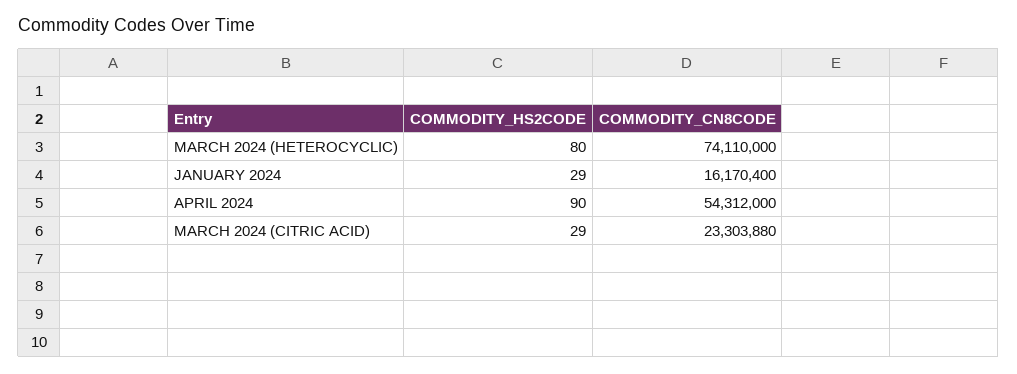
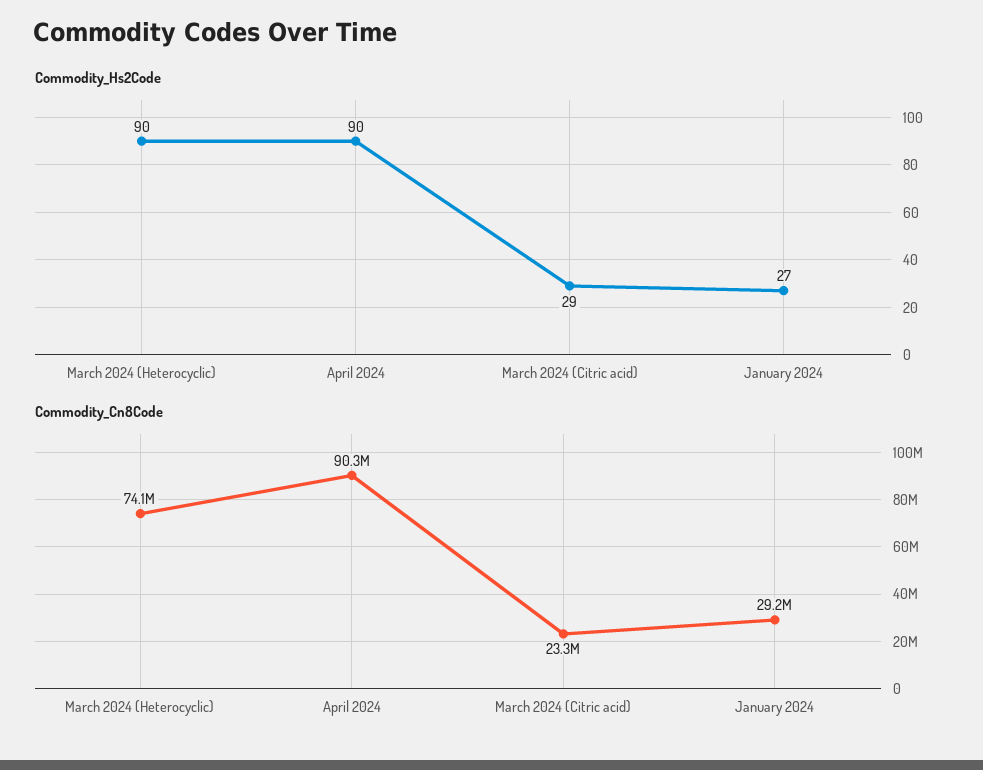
COMMODITY_HS2CODE, MARCH 2024 (HETEROCYCLIC): 80 -> 90
COMMODITY_HS2CODE, JANUARY 2024: 29 -> 27
COMMODITY_CN8CODE, JANUARY 2024: 16170400 -> 29200000
COMMODITY_CN8CODE, APRIL 2024: 54312000 -> 90300000

